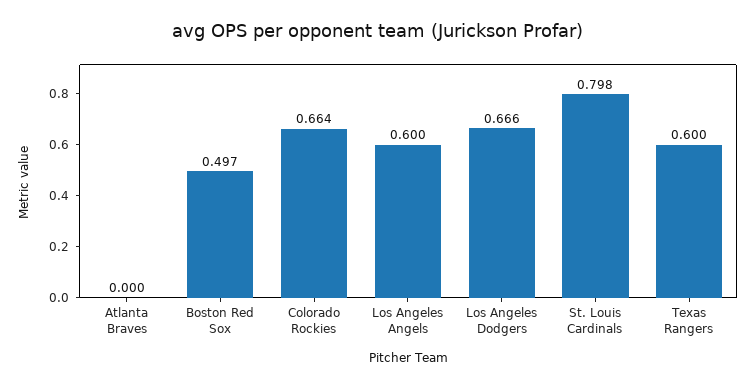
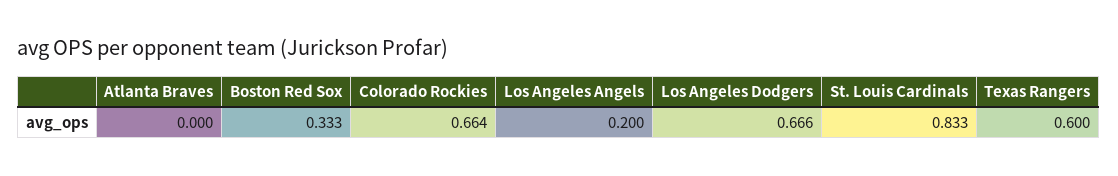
Boston Red Sox: 0.497 -> 0.333
Los Angeles Angels: 0.6 -> 0.2
St. Louis Cardinals: 0.798 -> 0.833

